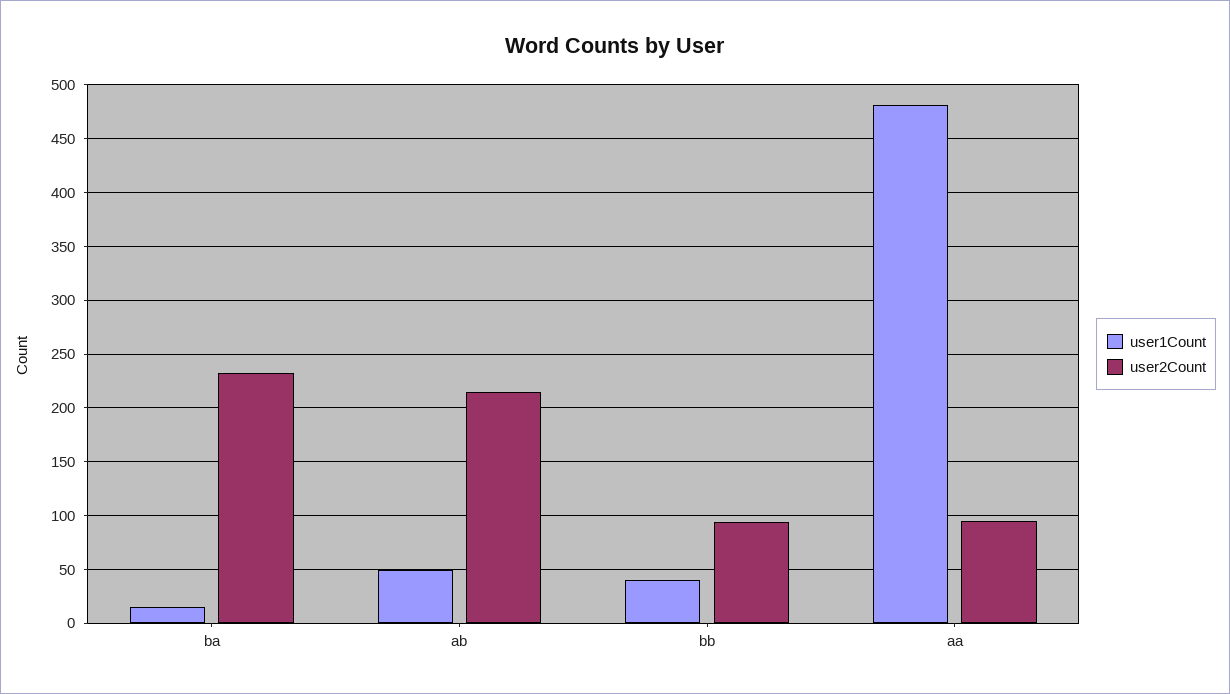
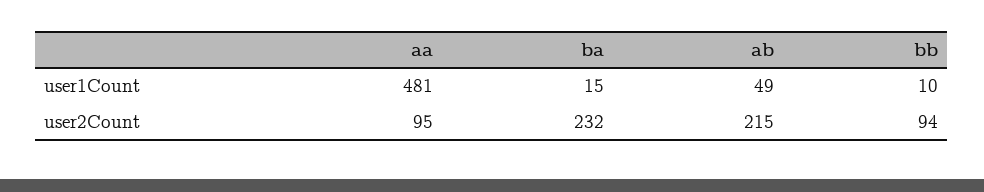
user1Count, bb: 40 -> 10

